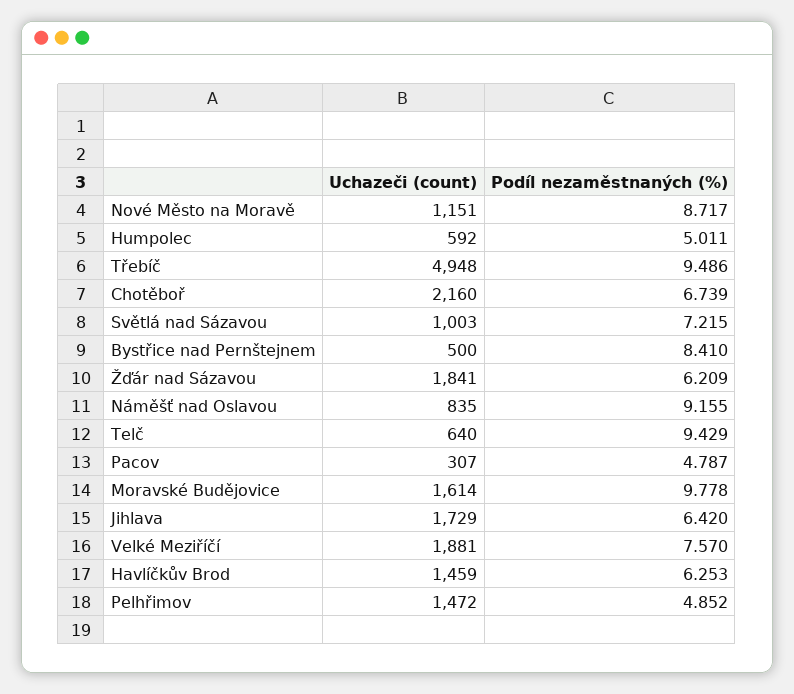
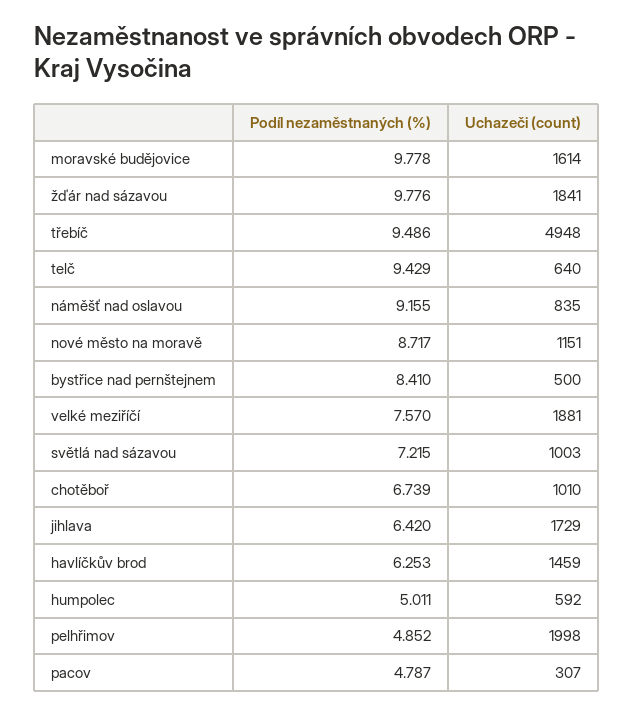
Uchazeči (count), Chotěboř: 2160 -> 1010
Podíl nezaměstnaných (%), Žďár nad Sázavou: 6.209 -> 9.776
Uchazeči (count), Pelhřimov: 1472 -> 1998

